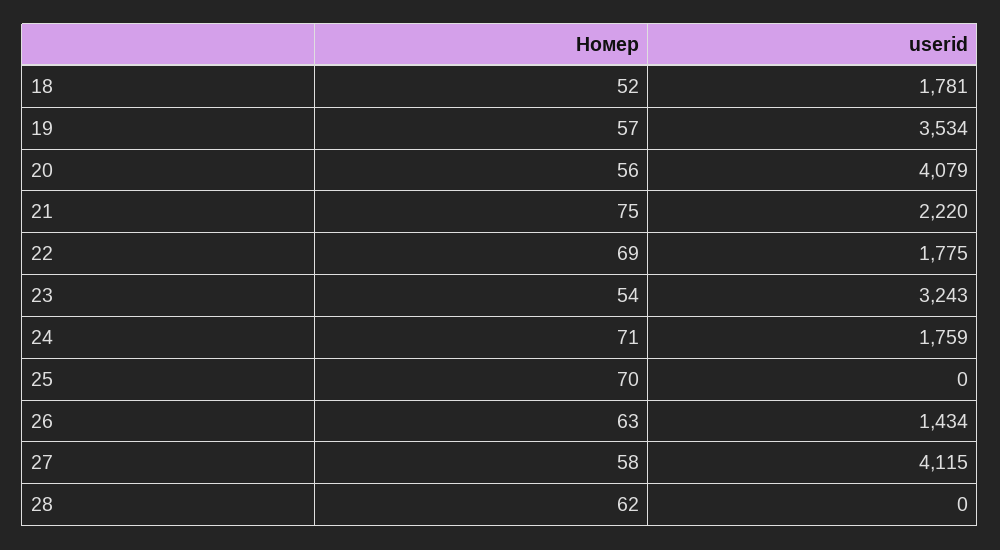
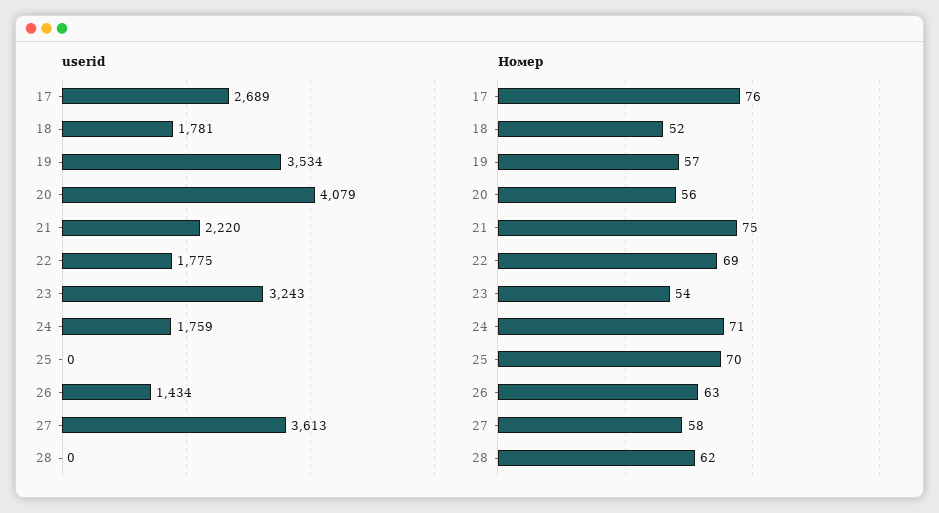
userid, 27: 4115 -> 3613
userid, 17: none -> 2689
Номер, 17: none -> 76

